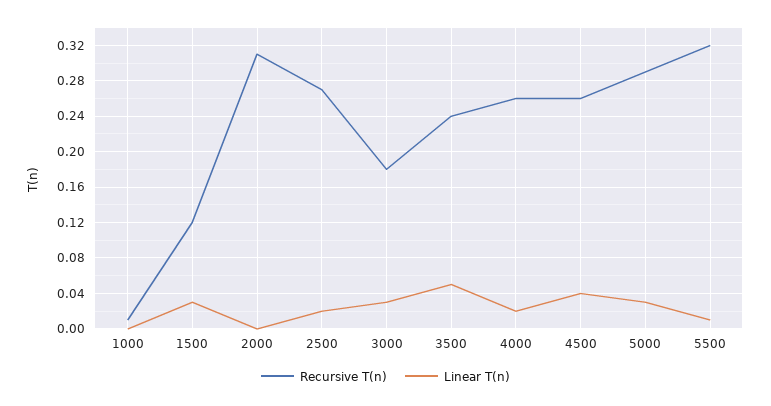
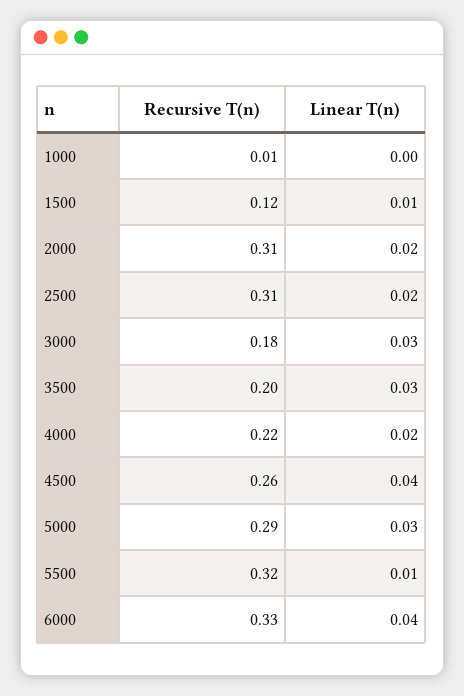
Linear T(n), 1500: 0.03 -> 0.01
Linear T(n), 2000: 0 -> 0.02
Recursive T(n), 2500: 0.27 -> 0.31
Recursive T(n), 3500: 0.24 -> 0.2
Linear T(n), 3500: 0.05 -> 0.03
Recursive T(n), 4000: 0.26 -> 0.22
Recursive T(n), 6000: none -> 0.33
Linear T(n), 6000: none -> 0.04

